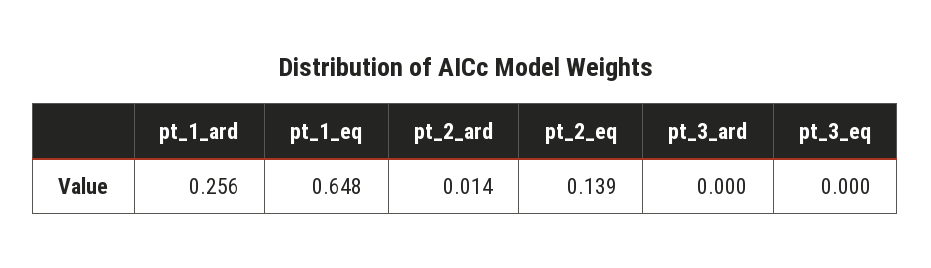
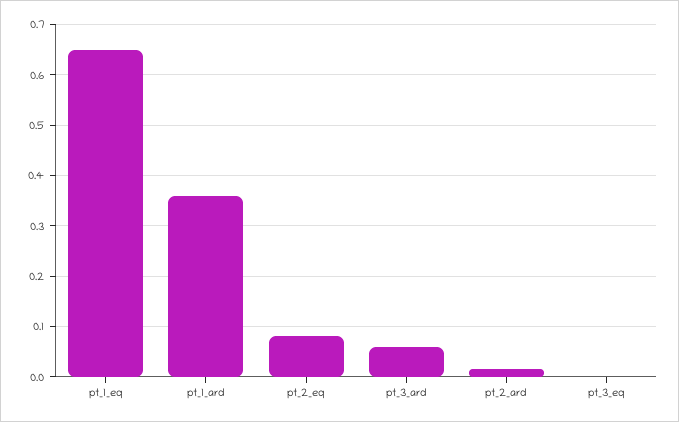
pt_1_ard: 0.256 -> 0.36
pt_2_eq: 0.139 -> 0.08
pt_3_ard: 0 -> 0.06

